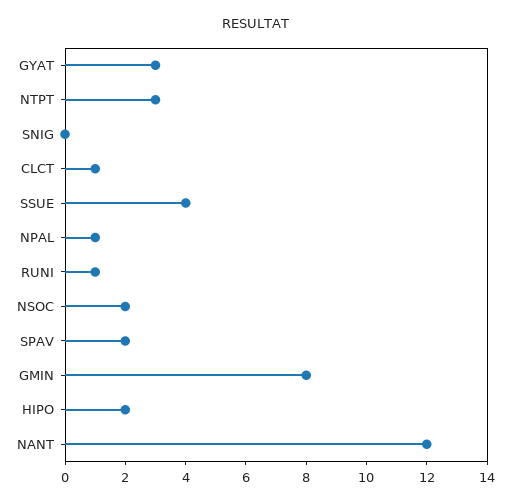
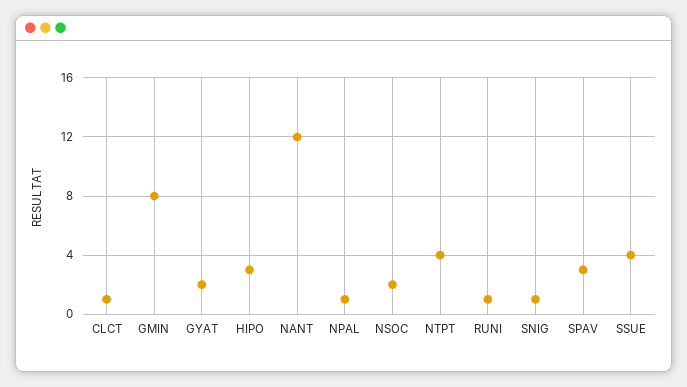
GYAT: 3 -> 2
NTPT: 3 -> 4
SNIG: 0 -> 1
SPAV: 2 -> 3
HIPO: 2 -> 3

